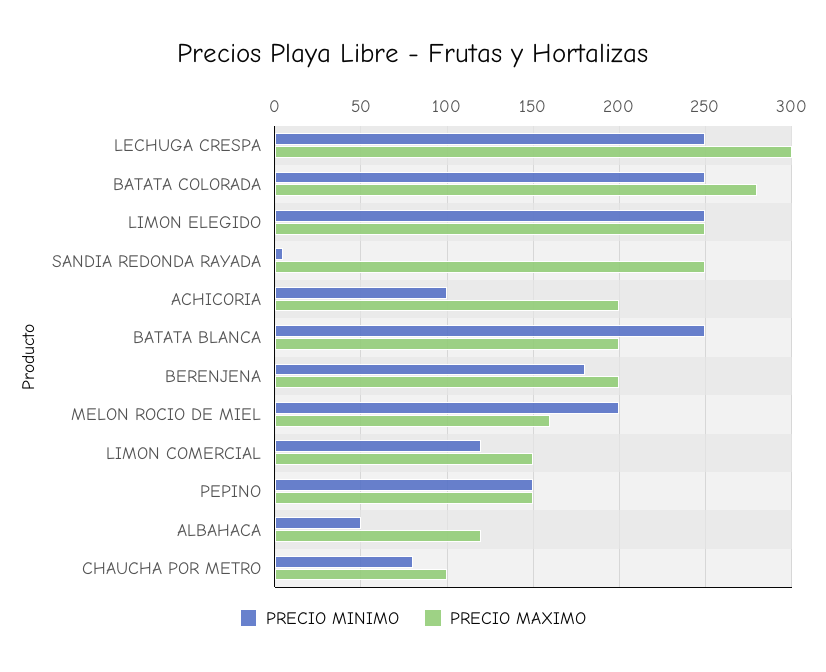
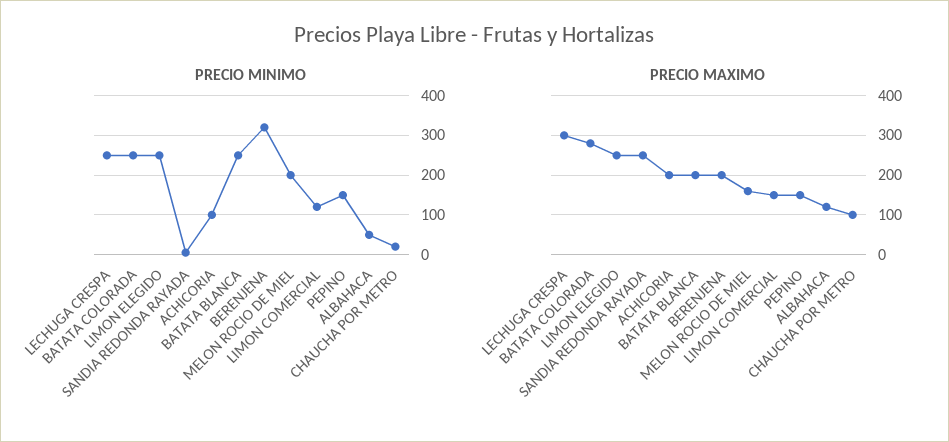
PRECIO MINIMO, BERENJENA: 180 -> 320
PRECIO MINIMO, CHAUCHA POR METRO: 80 -> 20

